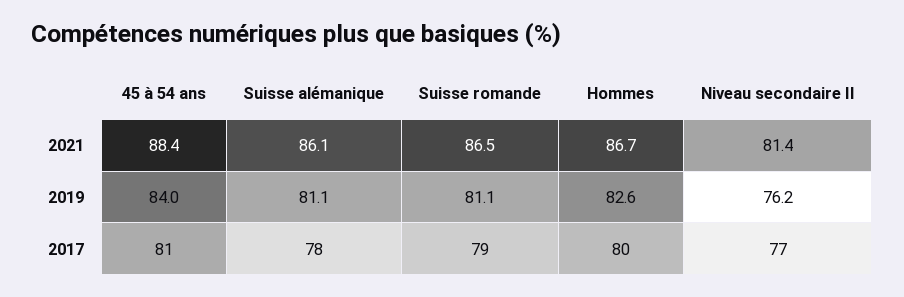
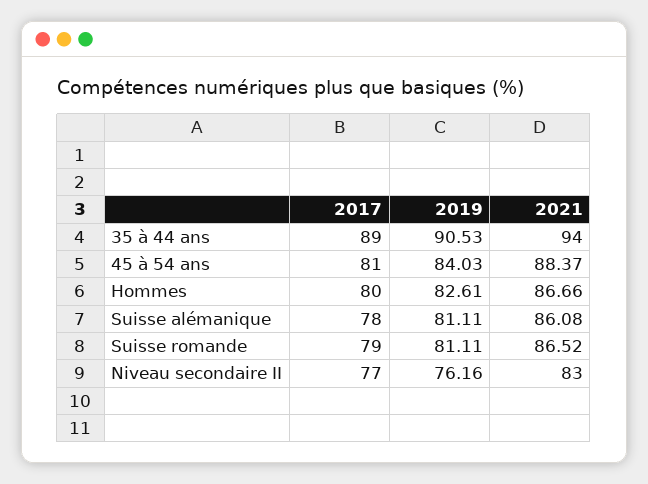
Niveau secondaire II, 2021: 81.4 -> 83
35 à 44 ans, 2017: none -> 89
35 à 44 ans, 2019: none -> 90.53
35 à 44 ans, 2021: none -> 94

